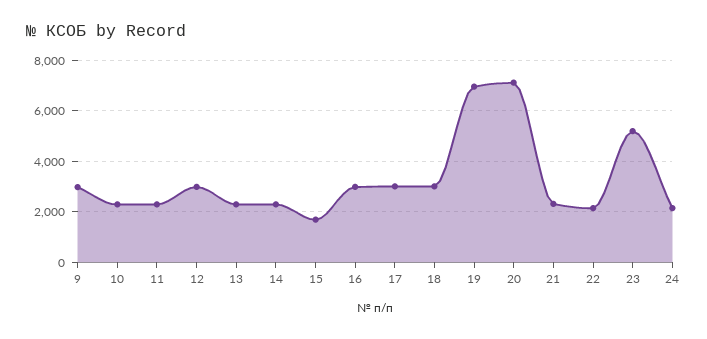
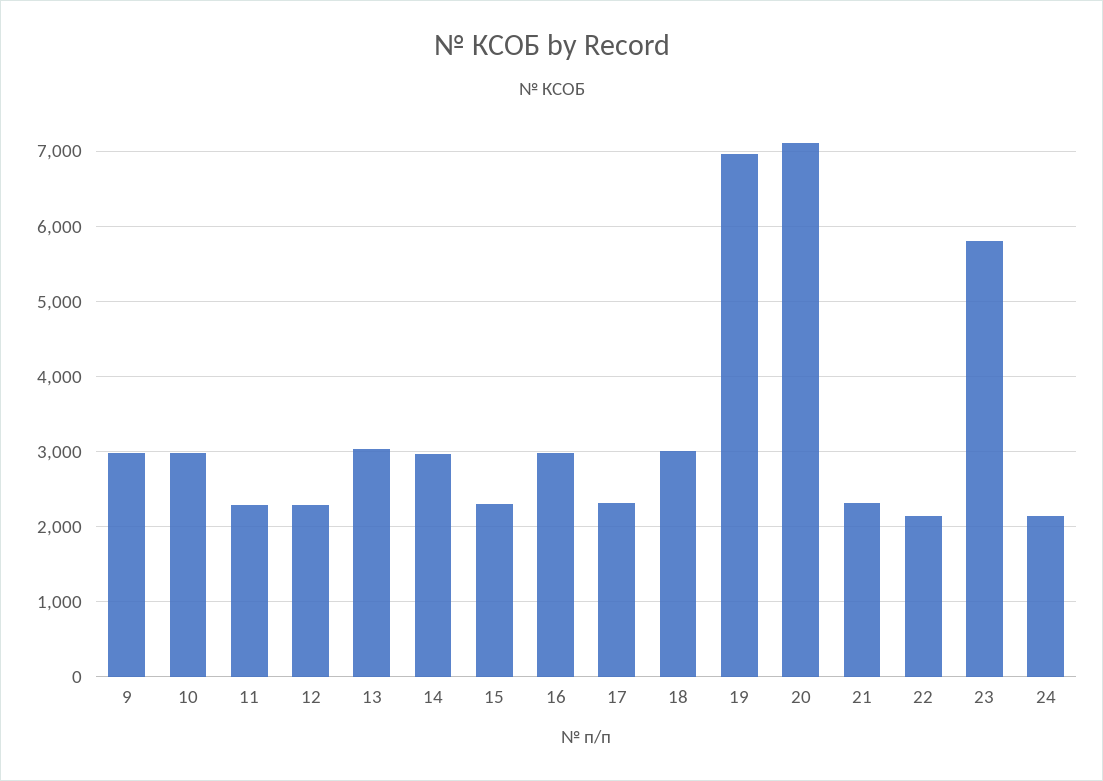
10: 2250 -> 3000
12: 3000 -> 2300
13: 2250 -> 3000
14: 2250 -> 3000
15: 1750 -> 2300
17: 3000 -> 2300
23: 5250 -> 5800

